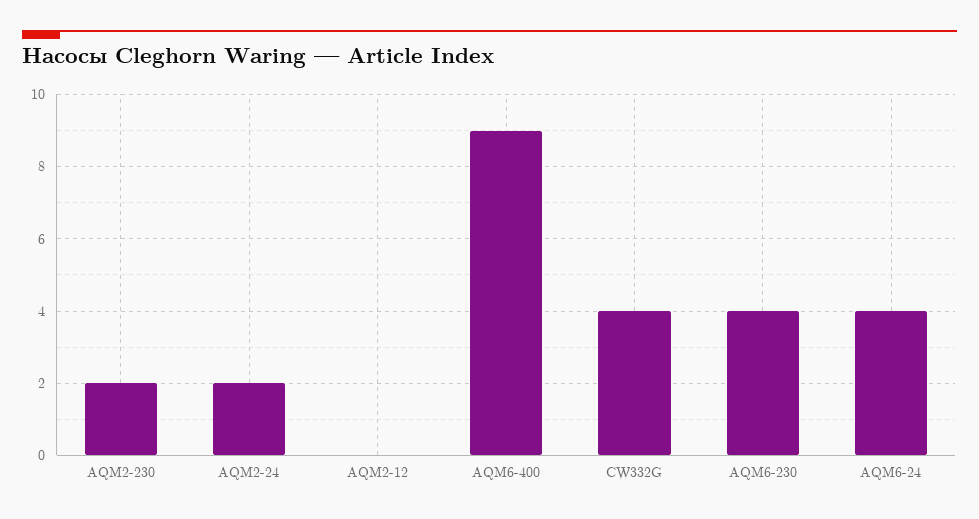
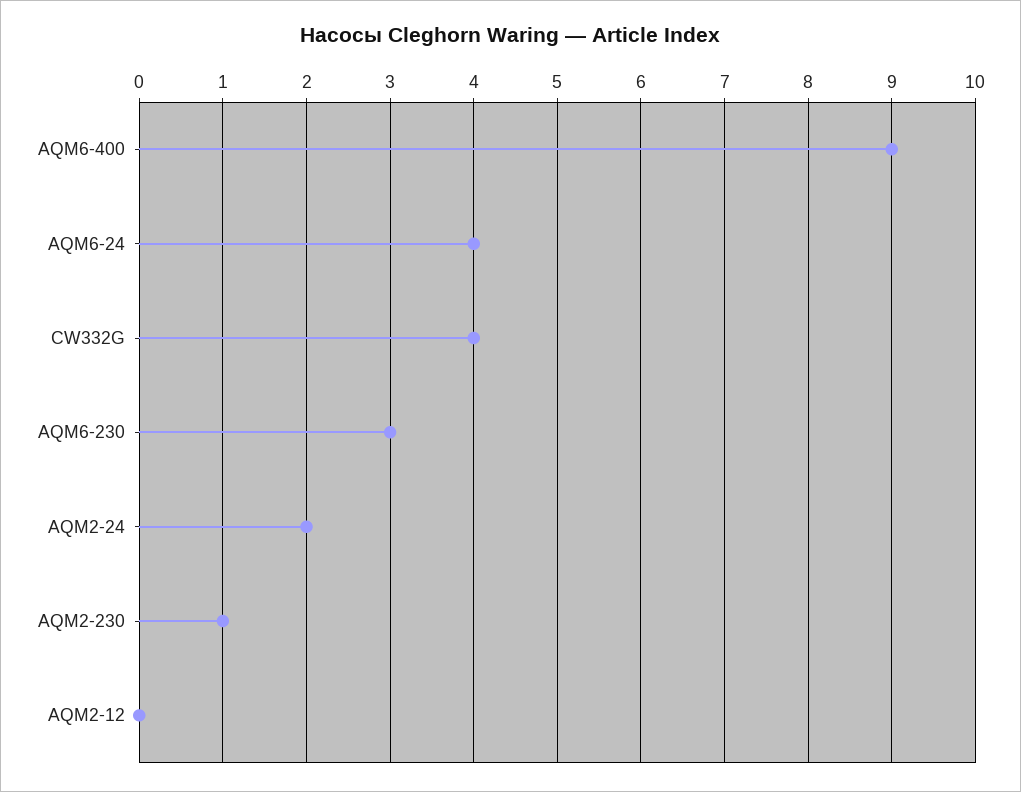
AQM2-230: 2 -> 1
AQM6-230: 4 -> 3

